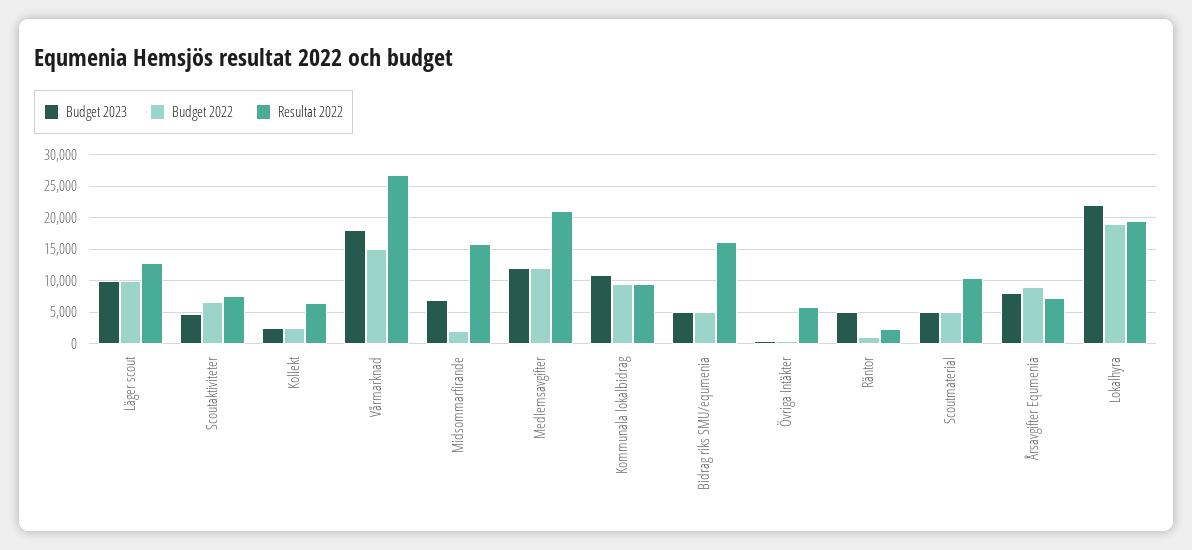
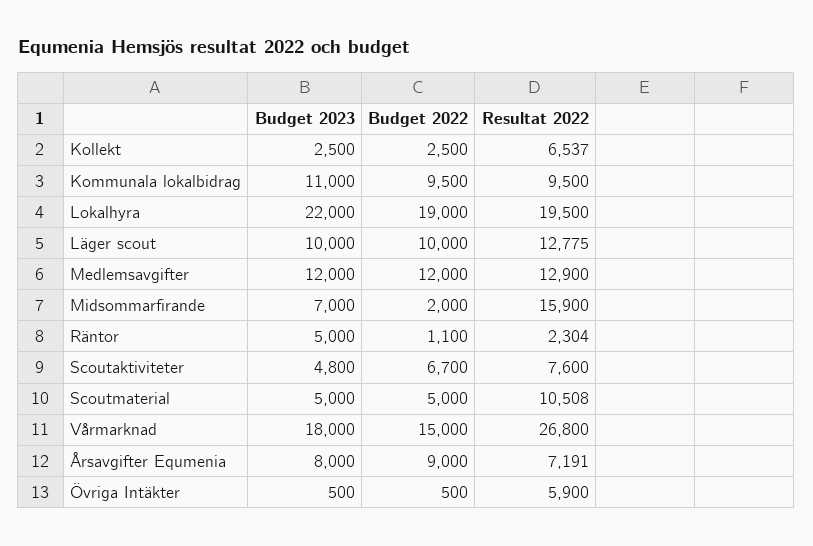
Resultat 2022, Medlemsavgifter: 21000 -> 12900
Budget 2023, Bidrag riks SMU/equmenia: 5000 -> none
Budget 2022, Bidrag riks SMU/equmenia: 5000 -> none
Resultat 2022, Bidrag riks SMU/equmenia: 16000 -> none

